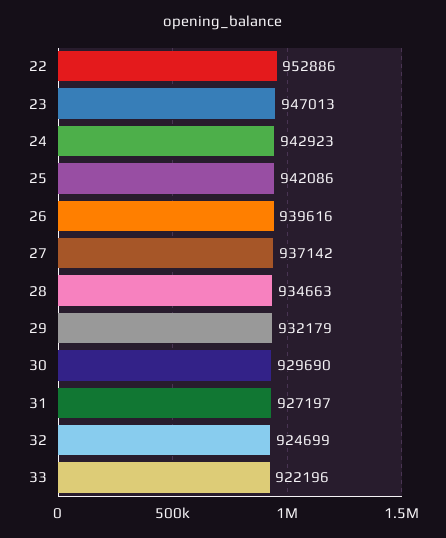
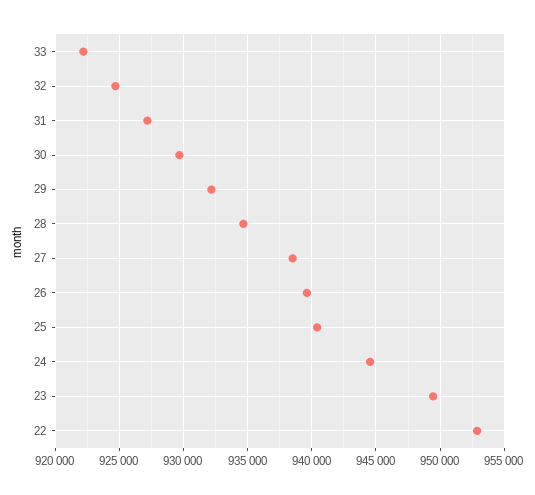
23: 947013 -> 949500
24: 942923 -> 944500
25: 942086 -> 940500
27: 937142 -> 938500

